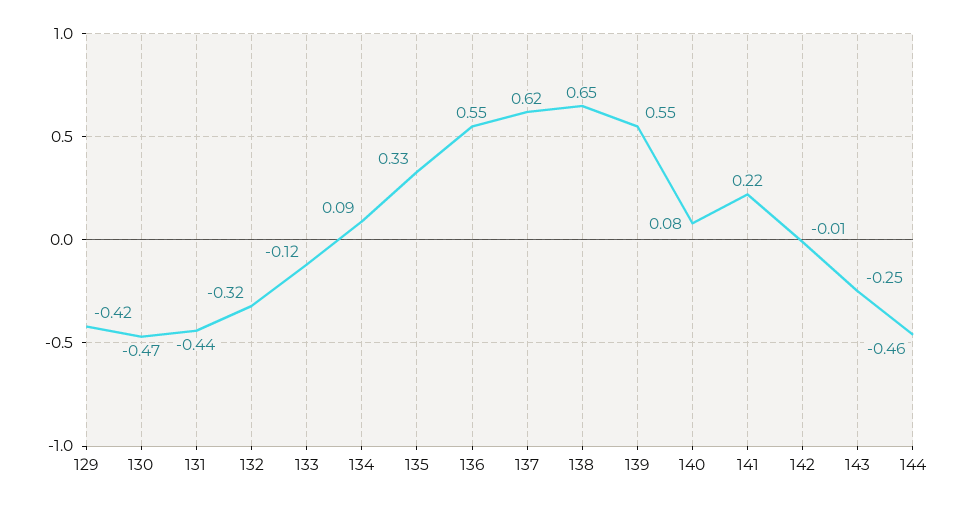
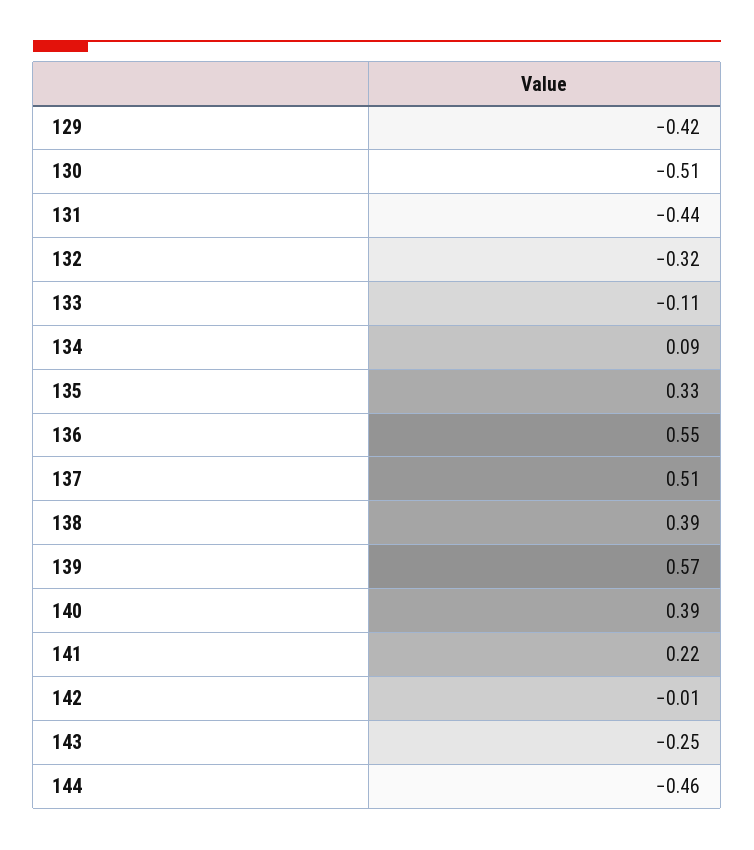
130: -0.47 -> -0.51
133: -0.12 -> -0.11
137: 0.62 -> 0.51
138: 0.65 -> 0.39
139: 0.55 -> 0.57
140: 0.08 -> 0.39

